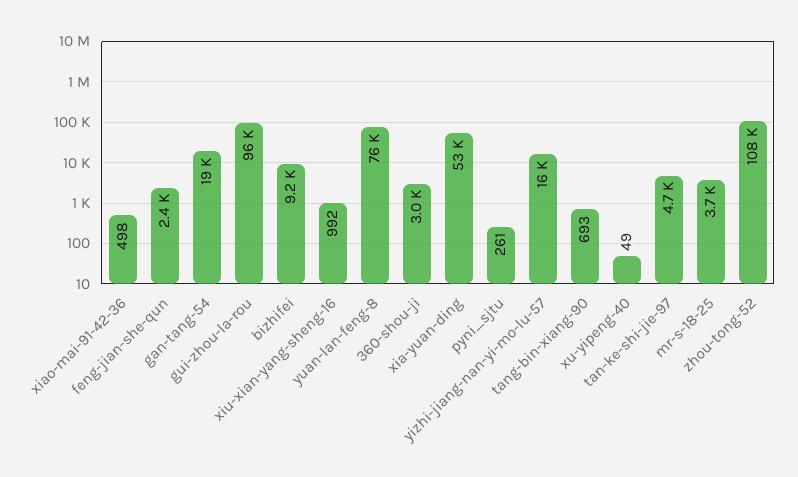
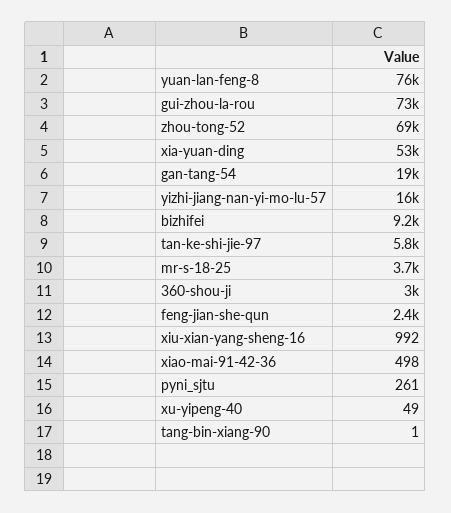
gui-zhou-la-rou: 96000 -> 73000
tang-bin-xiang-90: 693 -> 1
tan-ke-shi-jie-97: 4700 -> 5800
zhou-tong-52: 108000 -> 69000

